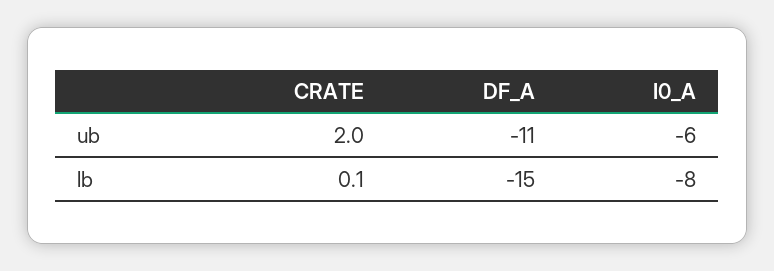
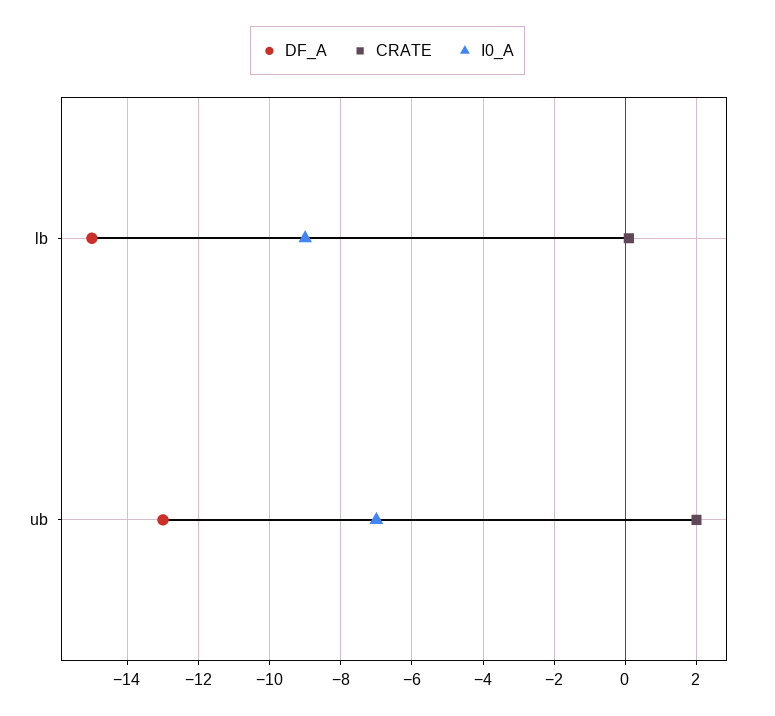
DF_A, ub: -11 -> -13
I0_A, ub: -6 -> -7
I0_A, lb: -8 -> -9

